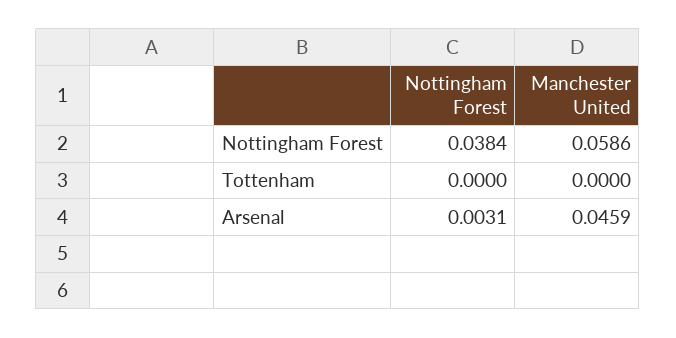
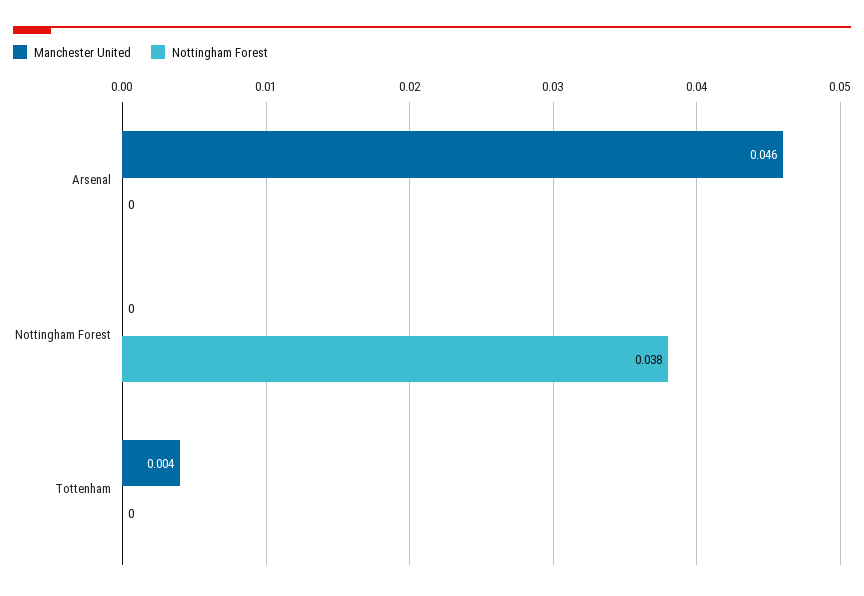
Manchester United, Nottingham Forest: 0.0586 -> 0
Manchester United, Tottenham: 0 -> 0.004
Nottingham Forest, Arsenal: 0.0031 -> 0

